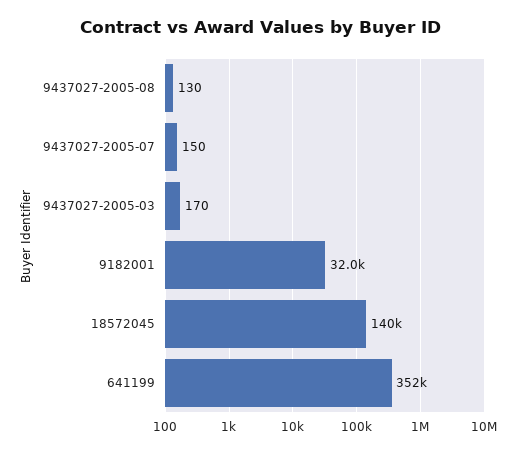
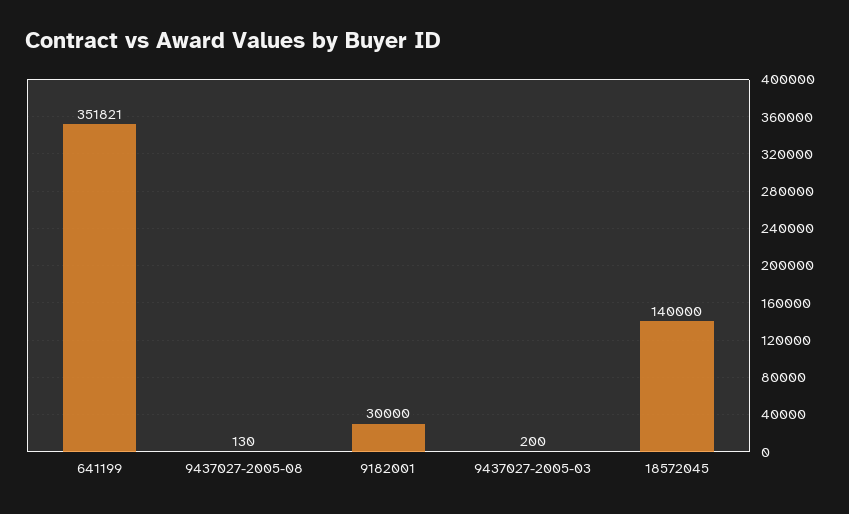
9437027-2005-07: 150 -> none
9437027-2005-03: 170 -> 200
9182001: 32000 -> 30000

